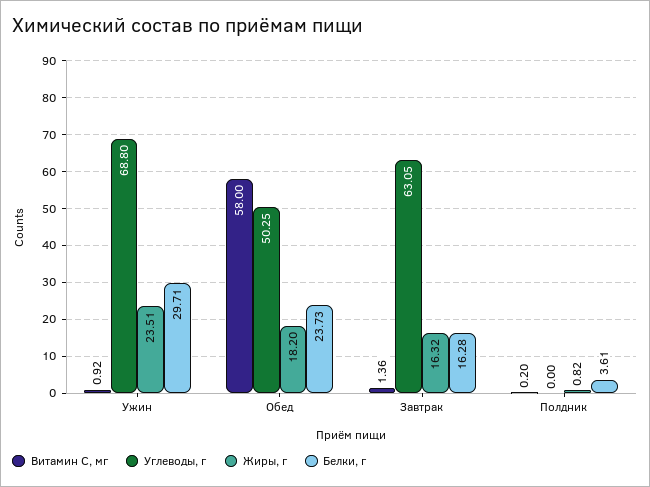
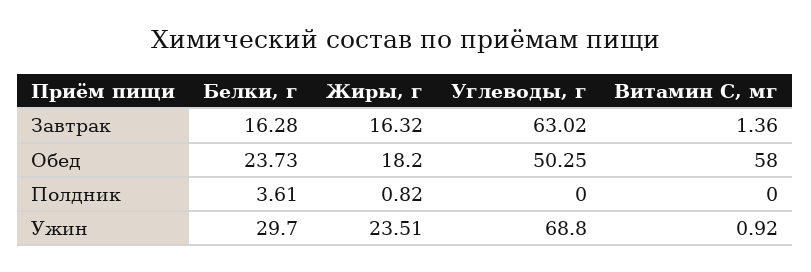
Белки, г, Ужин: 29.71 -> 29.7
Углеводы, г, Завтрак: 63.05 -> 63.02
Витамин С, мг, Полдник: 0.2 -> 0

